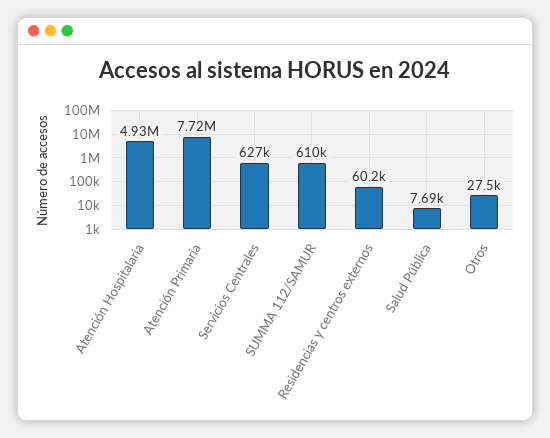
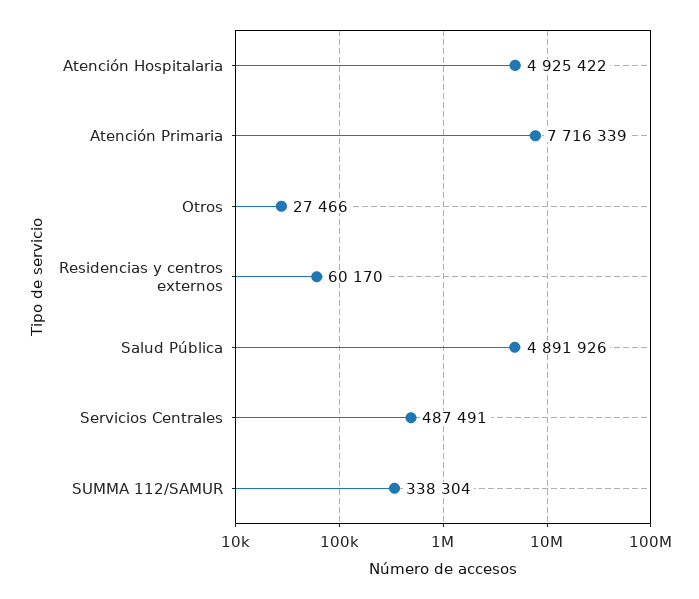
Servicios Centrales: 627000 -> 487491
SUMMA 112/SAMUR: 610000 -> 338304
Salud Pública: 7690 -> 4891926

